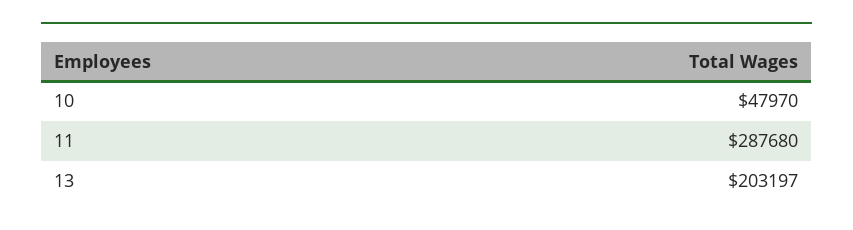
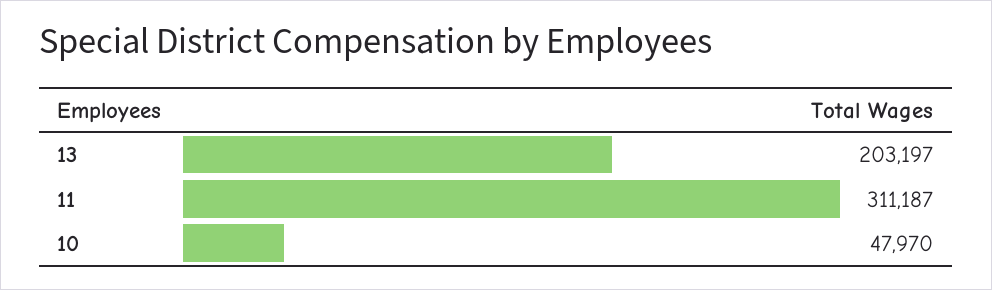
11: 287680 -> 311187

